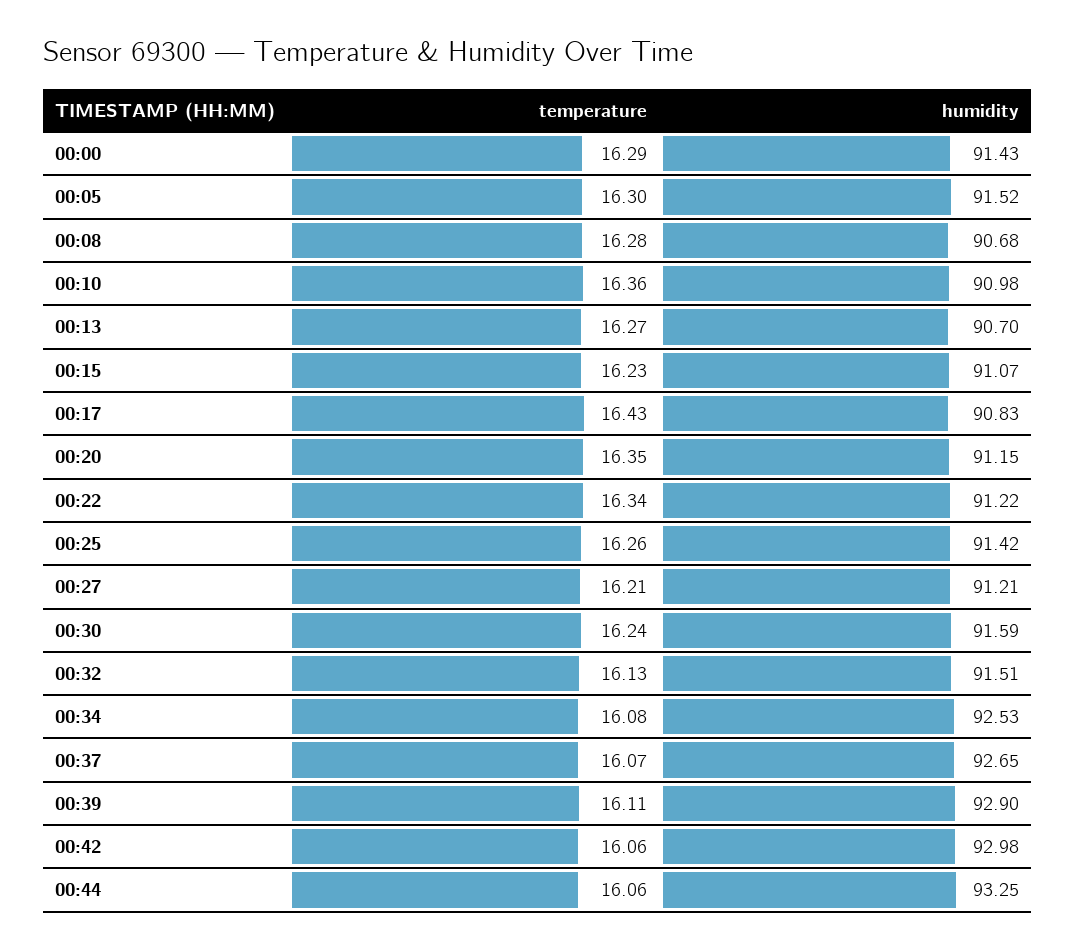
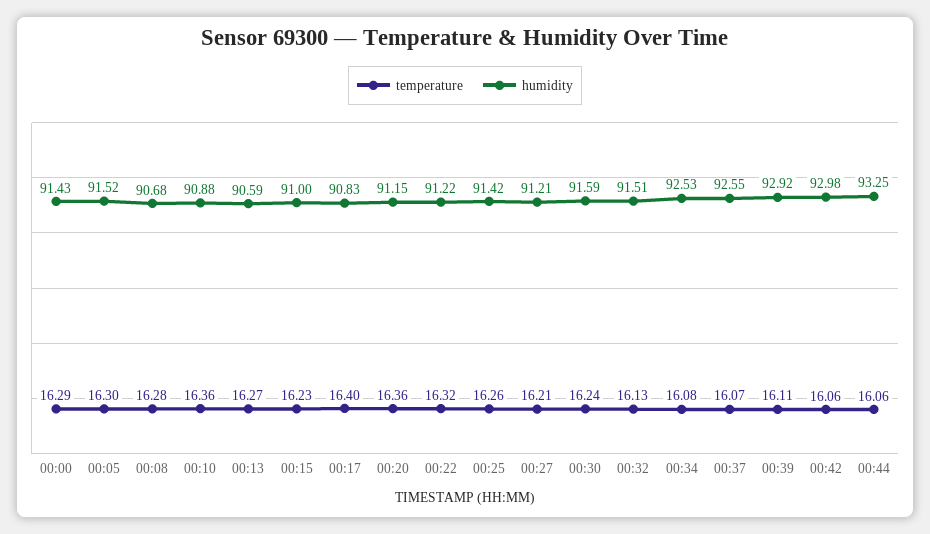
humidity, 00:10: 90.98 -> 90.88
humidity, 00:13: 90.7 -> 90.59
humidity, 00:15: 91.07 -> 91
temperature, 00:17: 16.43 -> 16.4
temperature, 00:20: 16.35 -> 16.36
temperature, 00:22: 16.34 -> 16.32
humidity, 00:37: 92.65 -> 92.55
humidity, 00:39: 92.9 -> 92.92

